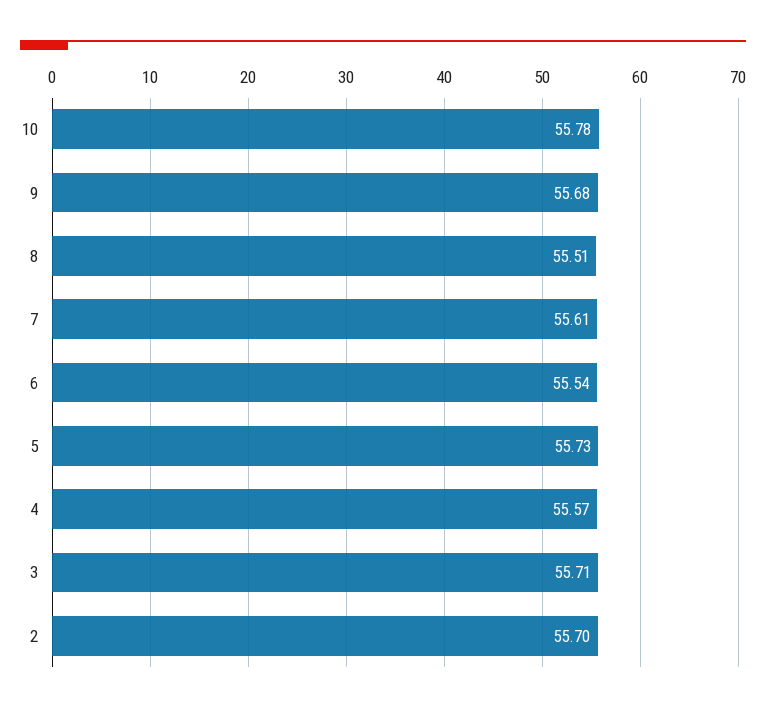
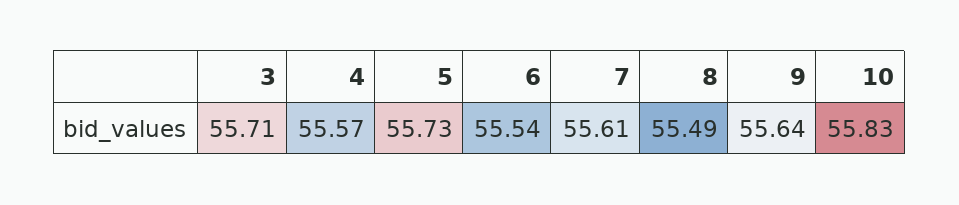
10: 55.78 -> 55.83
9: 55.68 -> 55.64
8: 55.51 -> 55.49
2: 55.7 -> none

